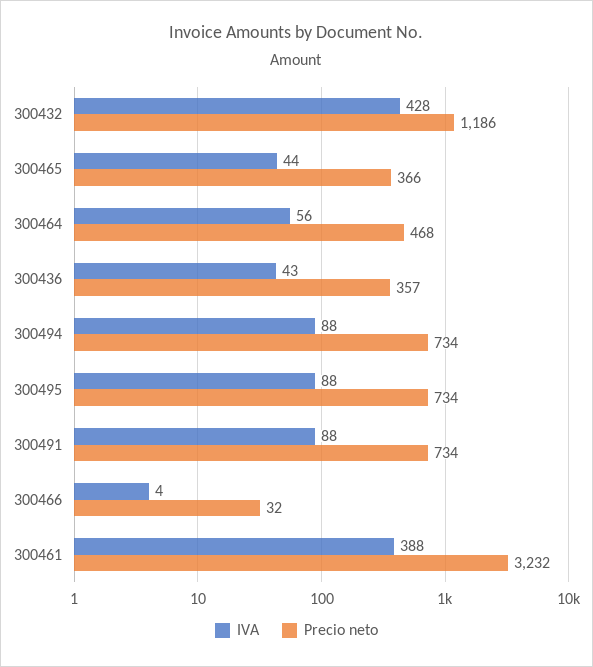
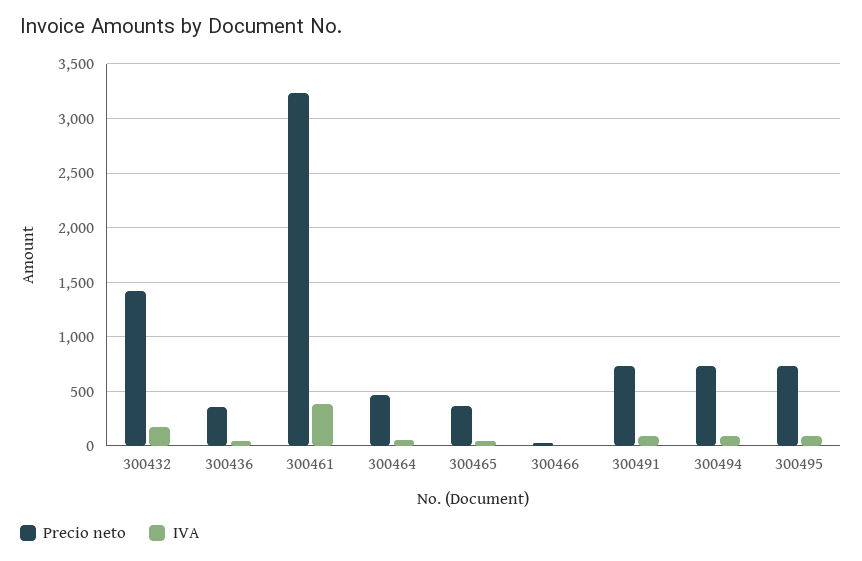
IVA, 300432: 428 -> 200
Precio neto, 300432: 1186 -> 1400

